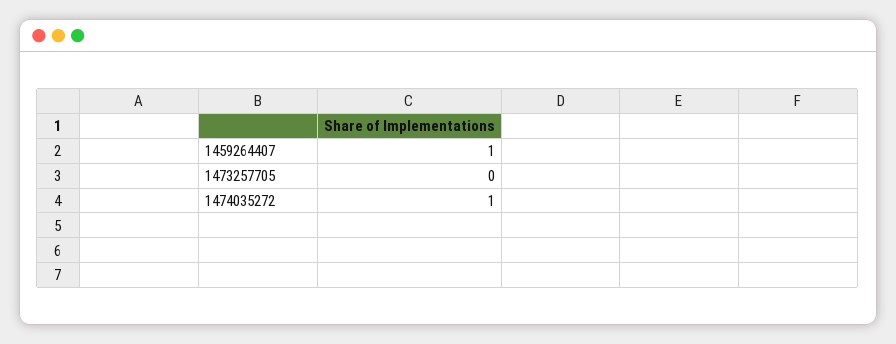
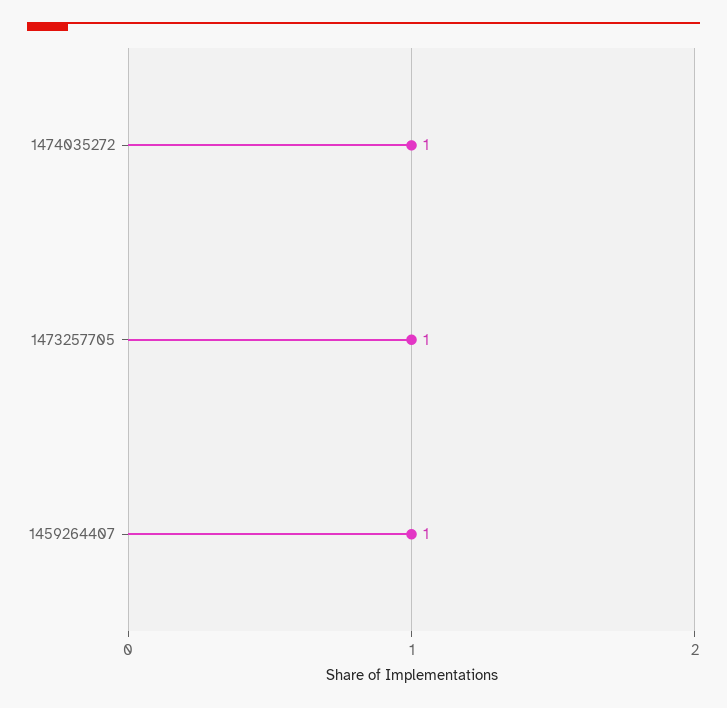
1473257705: 0 -> 1

